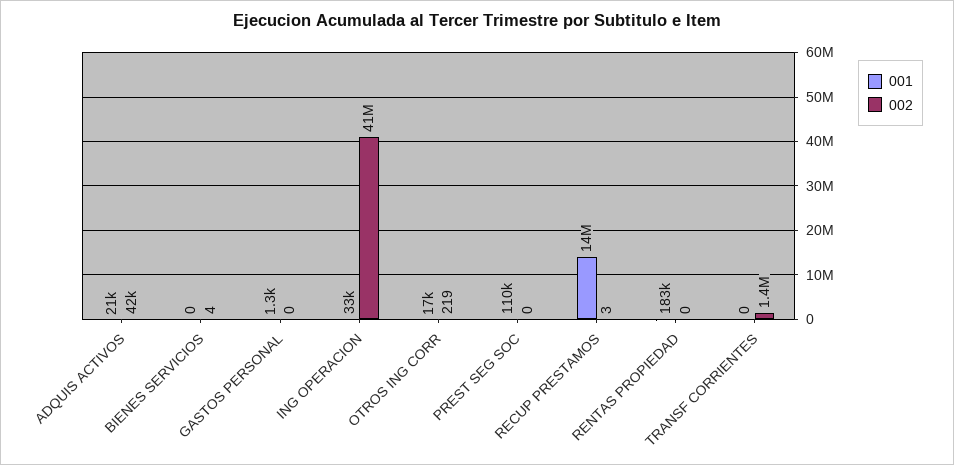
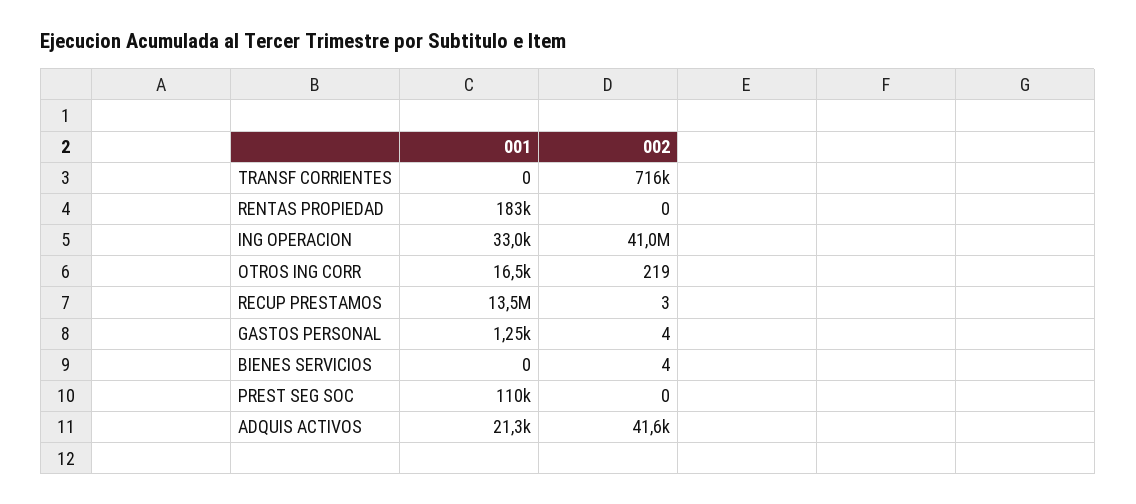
002, GASTOS PERSONAL: 0 -> 4
002, TRANSF CORRIENTES: 1400000 -> 716000

